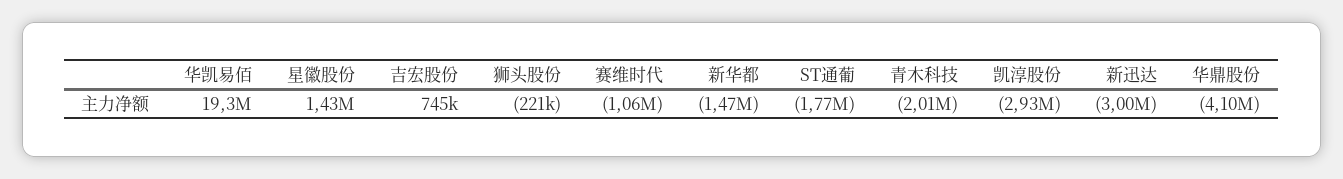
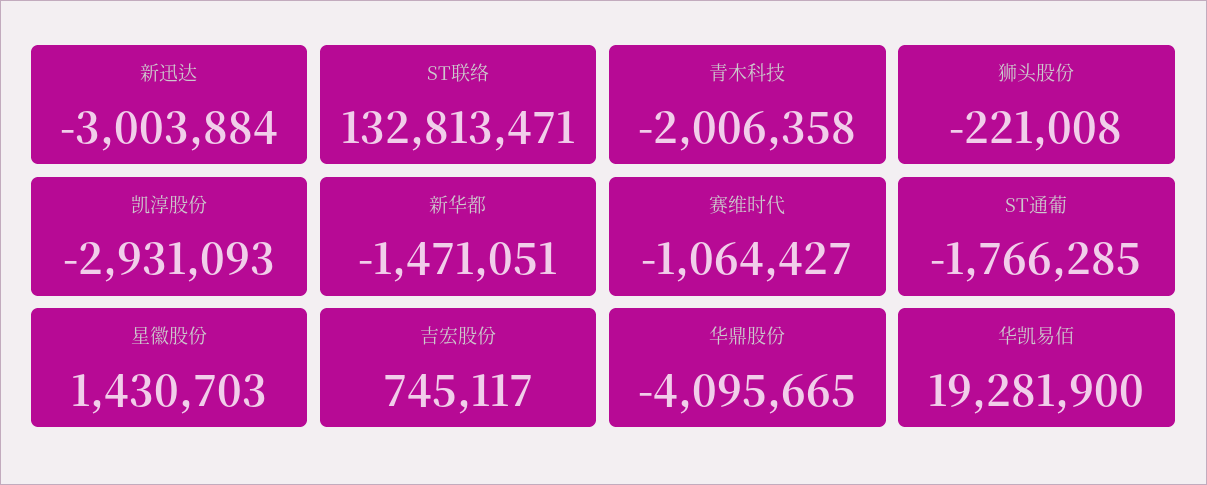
ST联络: none -> 132813471

